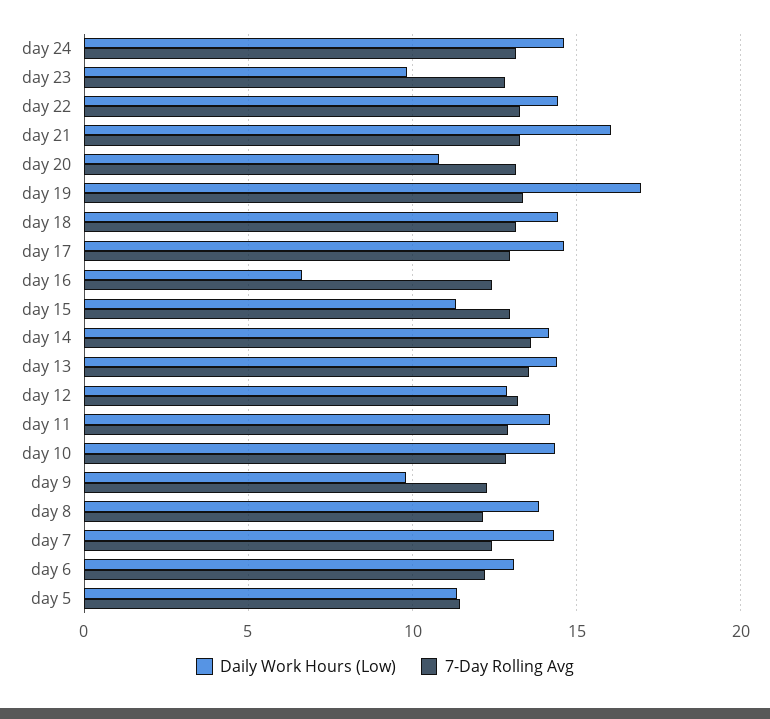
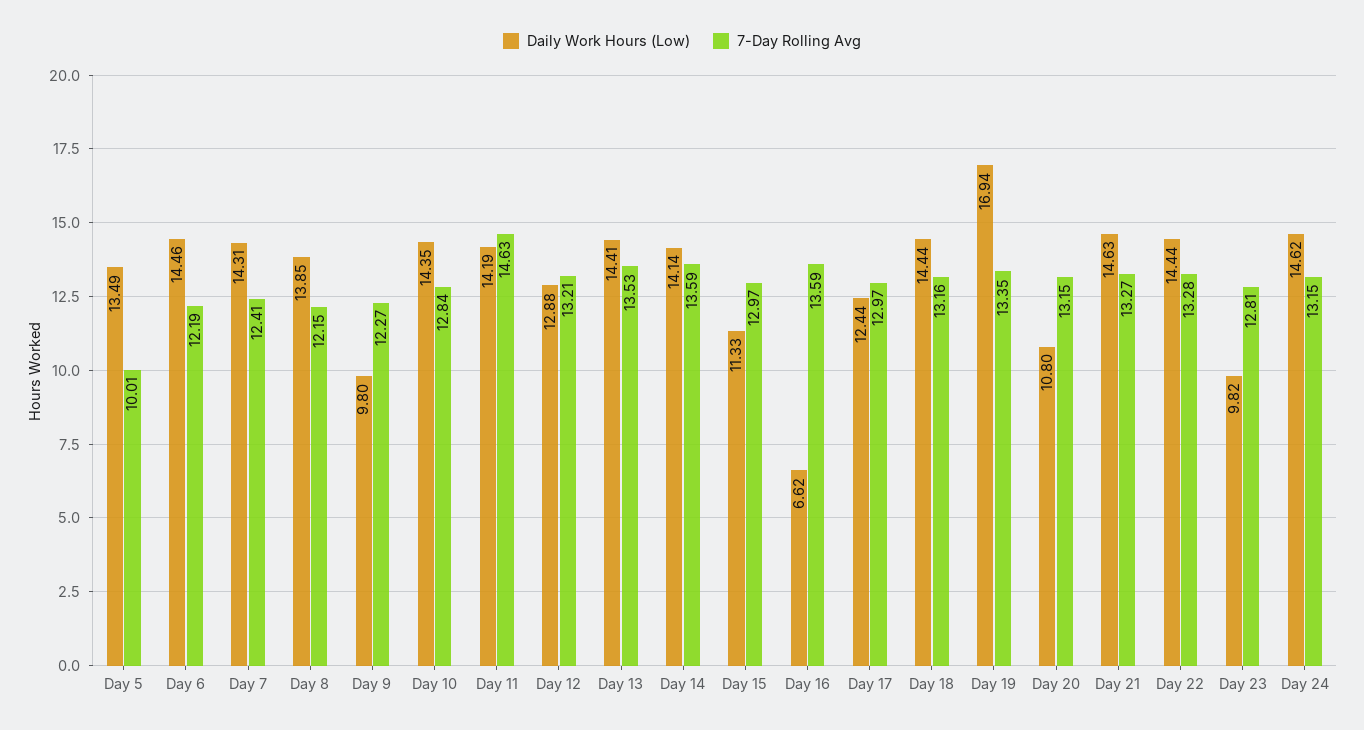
Daily Work Hours (Low), day 21: 16 -> 14.63
Daily Work Hours (Low), day 17: 14.5 -> 12.44
7-Day Rolling Avg, day 16: 12.5 -> 13.59
7-Day Rolling Avg, day 11: 13 -> 14.63
Daily Work Hours (Low), day 6: 13 -> 14.46
Daily Work Hours (Low), day 5: 11.5 -> 13.49
7-Day Rolling Avg, day 5: 11.5 -> 10.01

